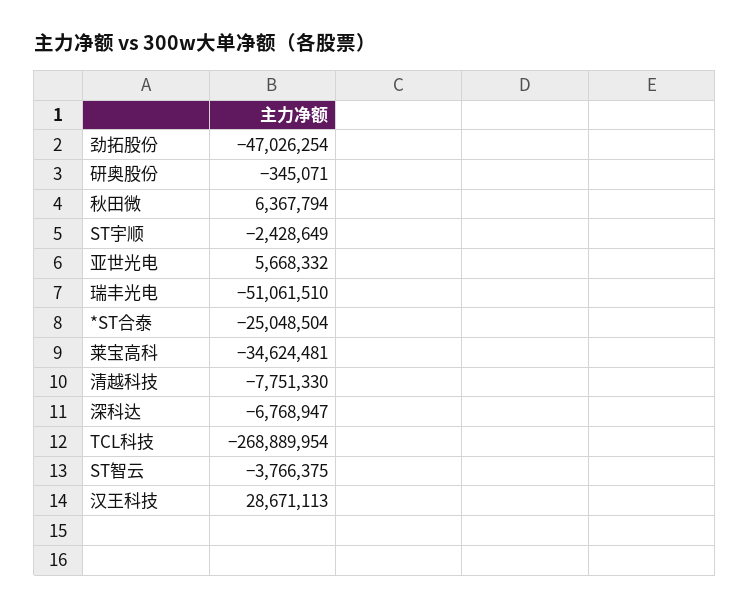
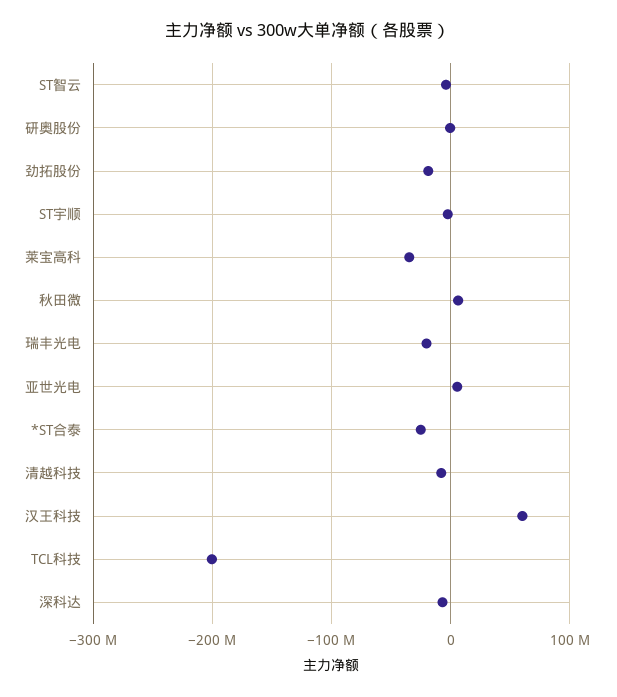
劲拓股份: -47026254 -> -20000000
瑞丰光电: -51061510 -> -20000000
TCL科技: -268889954 -> -200000000
汉王科技: 28671113 -> 60000000

